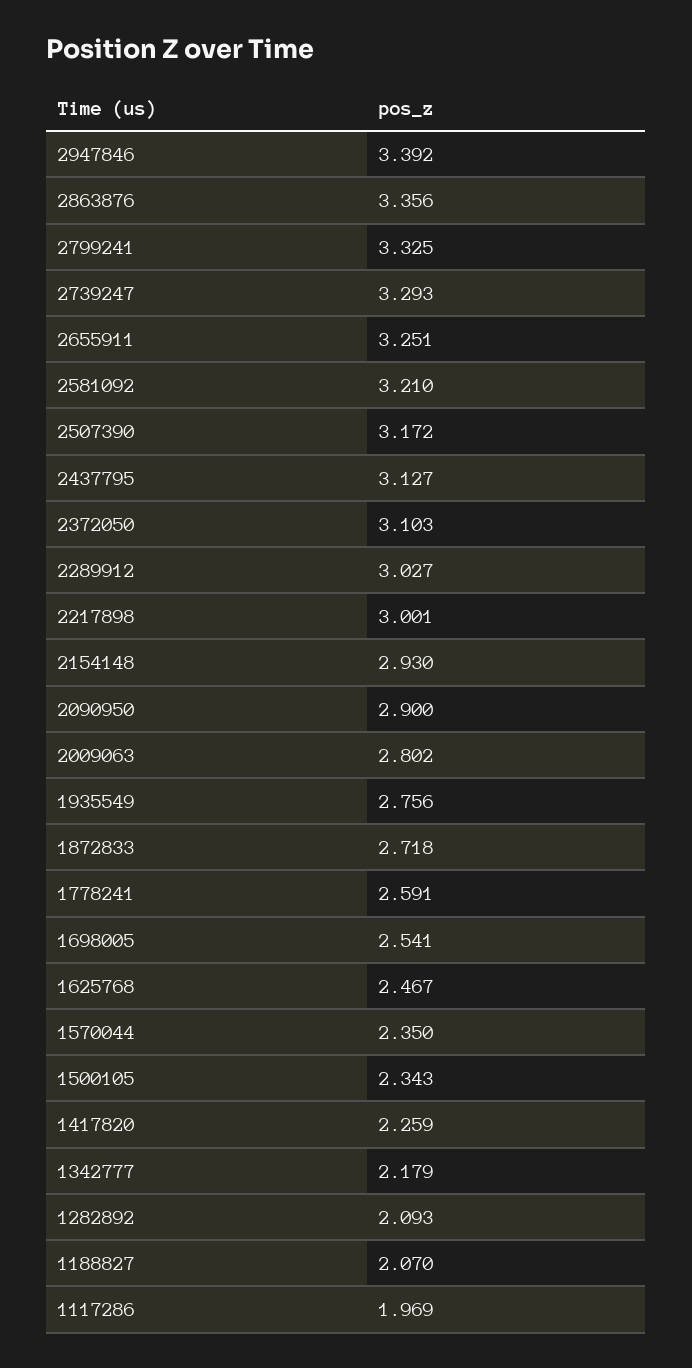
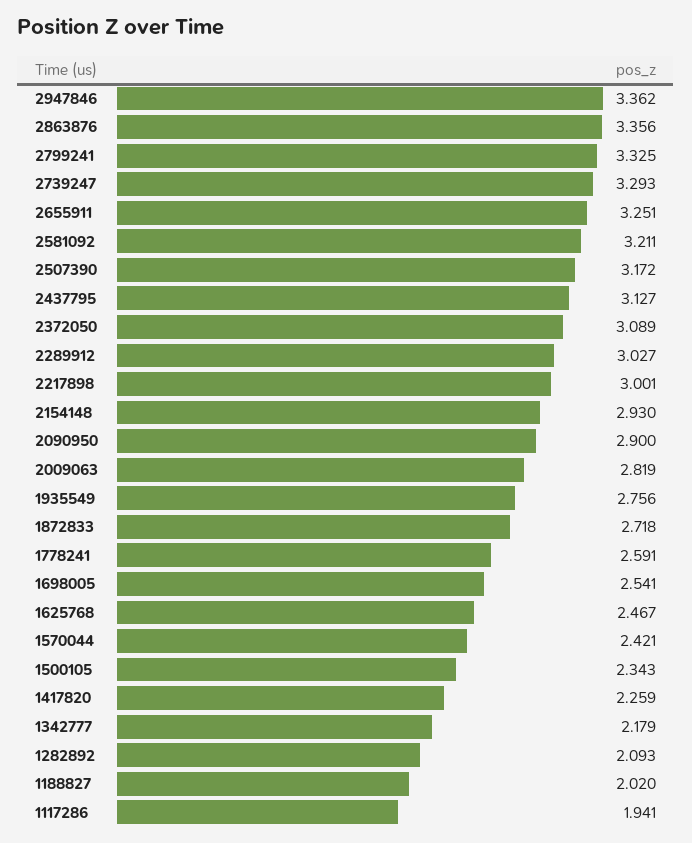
2947846: 3.392 -> 3.362
2581092: 3.21 -> 3.211
2372050: 3.103 -> 3.089
2009063: 2.802 -> 2.819
1570044: 2.35 -> 2.421
1188827: 2.07 -> 2.02
1117286: 1.969 -> 1.941

